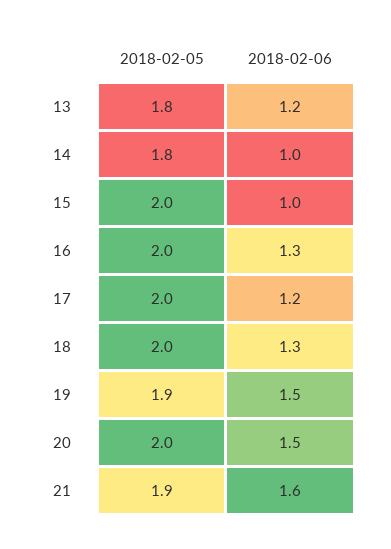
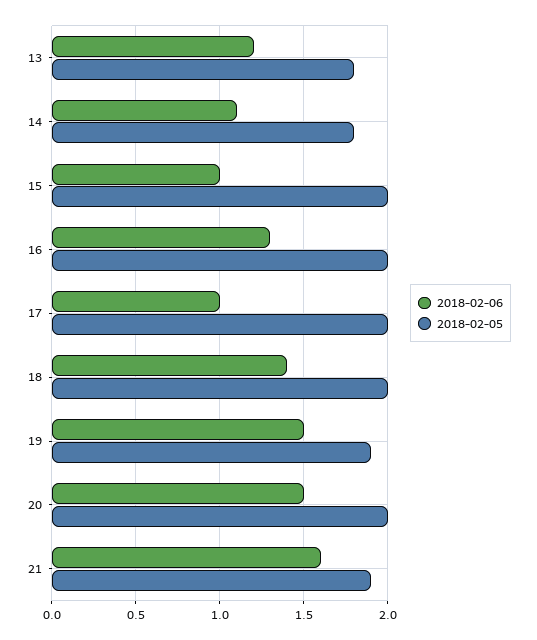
2018-02-06, 14: 1 -> 1.1
2018-02-06, 17: 1.2 -> 1
2018-02-06, 18: 1.3 -> 1.4

